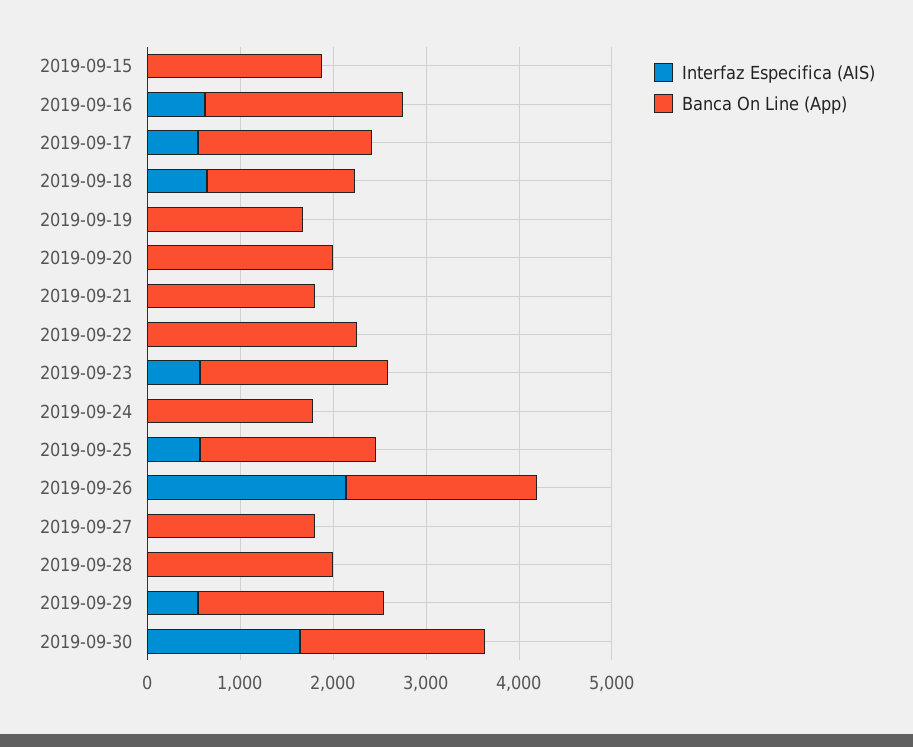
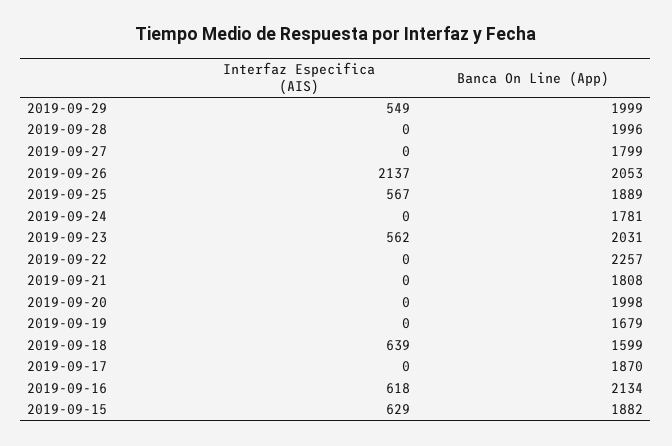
Interfaz Especifica (AIS), 2019-09-15: 0 -> 629
Interfaz Especifica (AIS), 2019-09-17: 600 -> 0
Interfaz Especifica (AIS), 2019-09-30: 1600 -> none
Banca On Line (App), 2019-09-30: 2000 -> none

